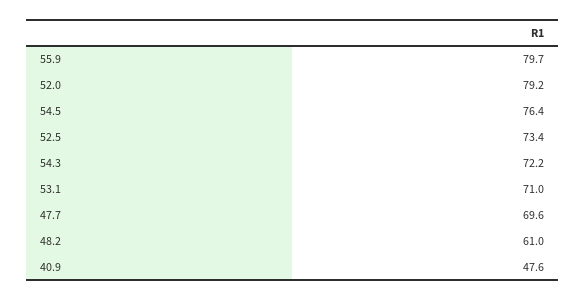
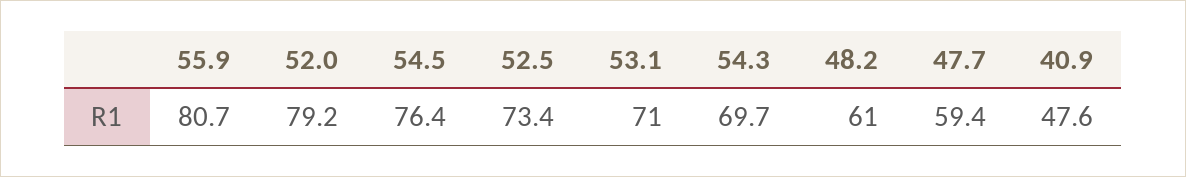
55.9: 79.7 -> 80.7
54.3: 72.2 -> 69.7
47.7: 69.6 -> 59.4

